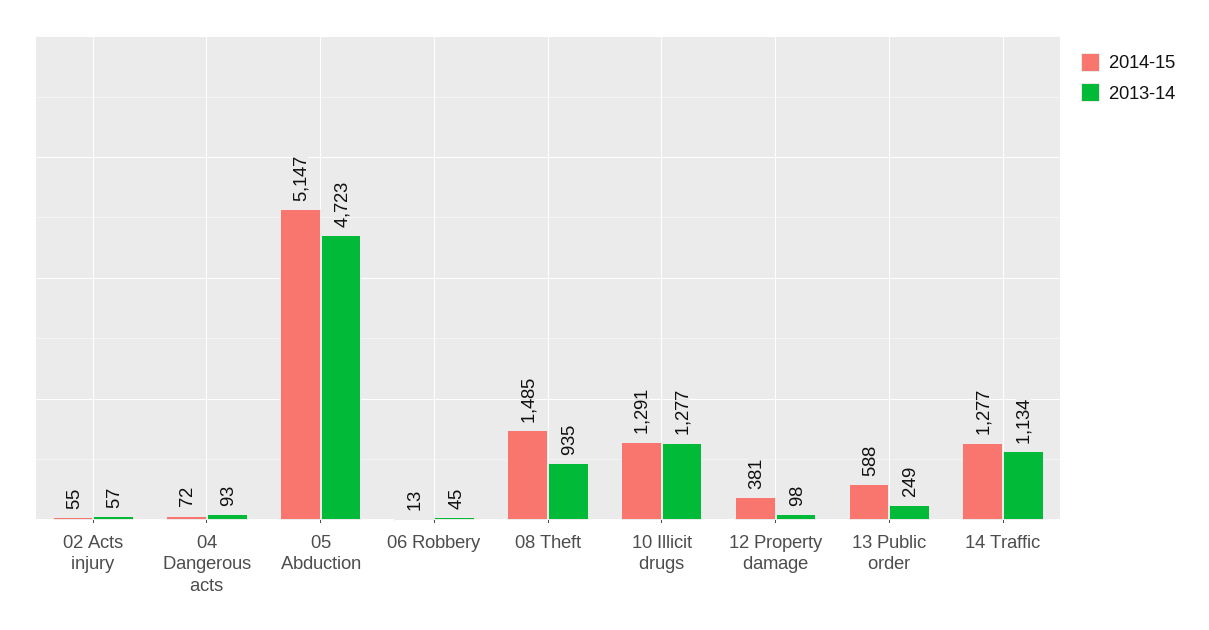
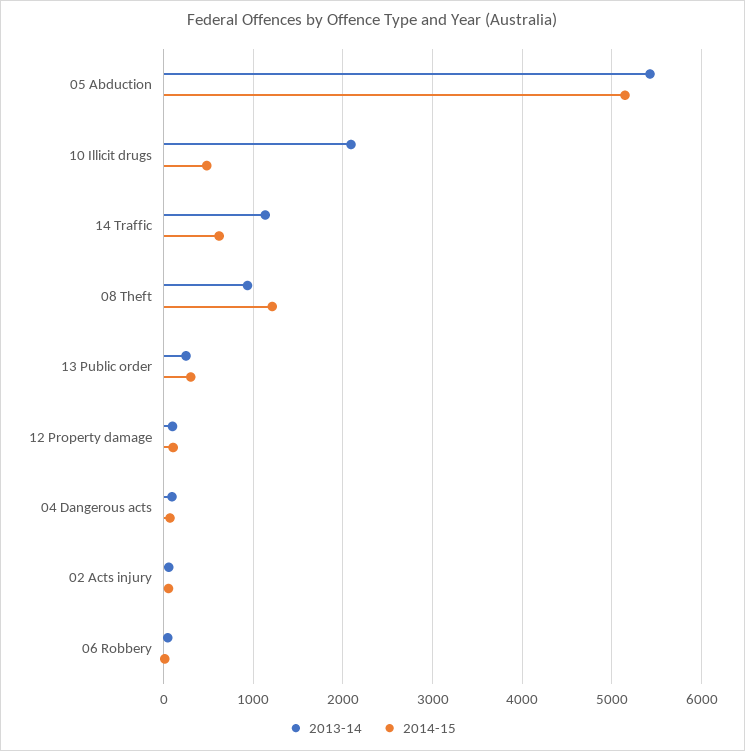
2013-14, 05 Abduction: 4723 -> 5400
2014-15, 08 Theft: 1485 -> 1200
2014-15, 10 Illicit drugs: 1291 -> 500
2013-14, 10 Illicit drugs: 1277 -> 2100
2014-15, 12 Property damage: 381 -> 100
2014-15, 13 Public order: 588 -> 300
2014-15, 14 Traffic: 1277 -> 600

